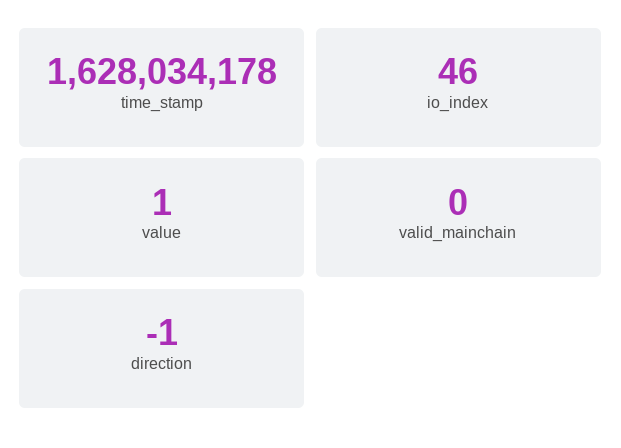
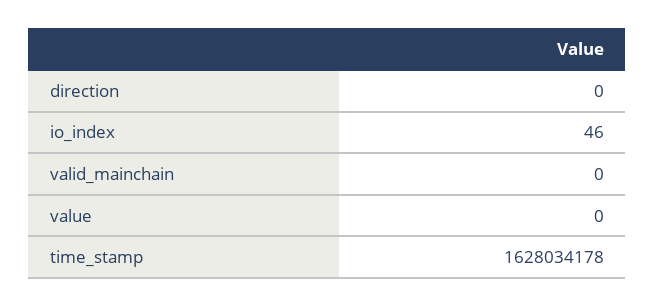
value: 1 -> 0
direction: -1 -> 0

